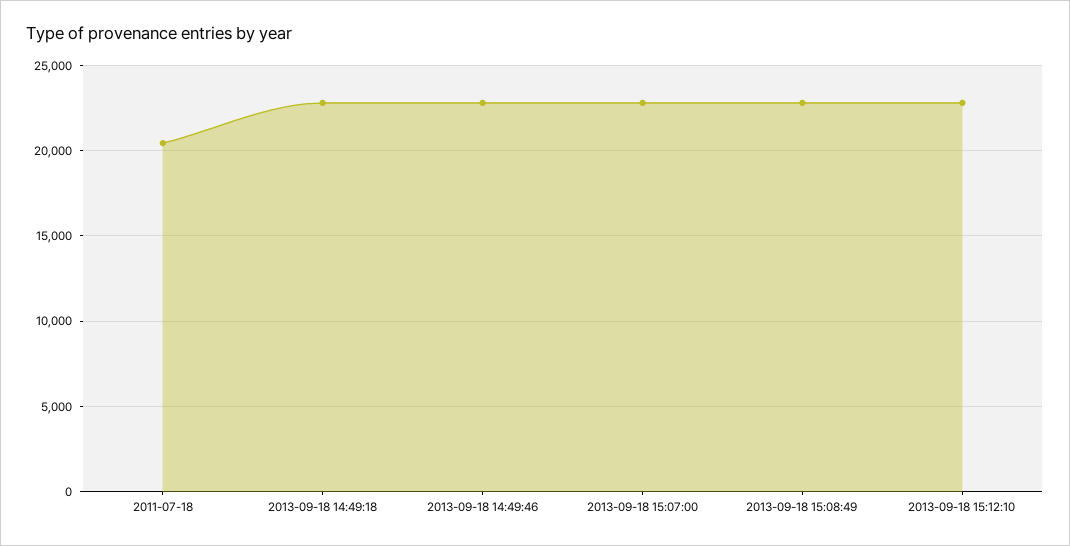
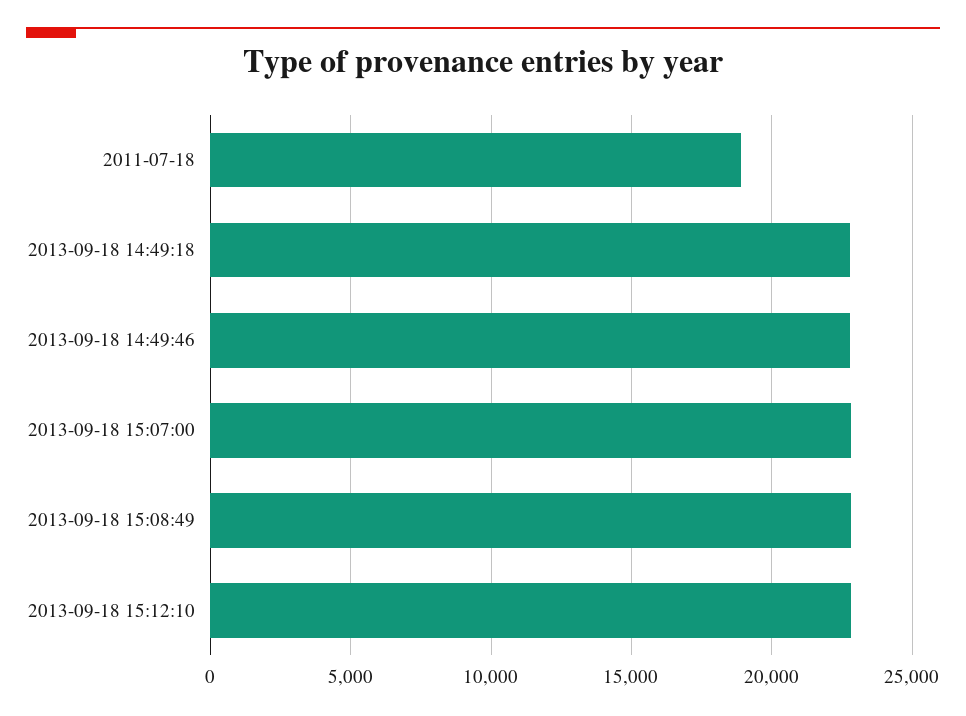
2011-07-18: 20500 -> 19000

